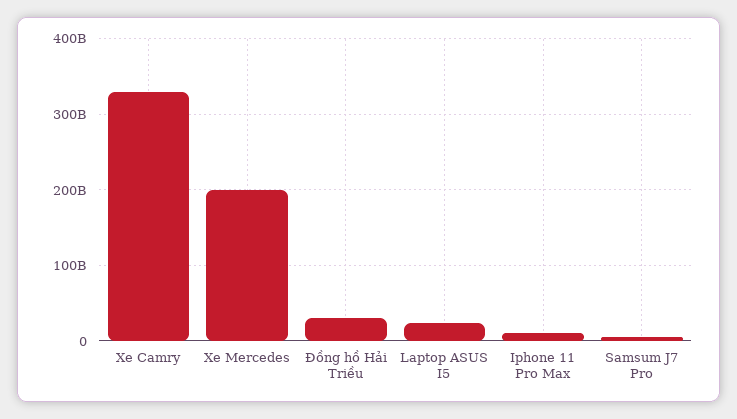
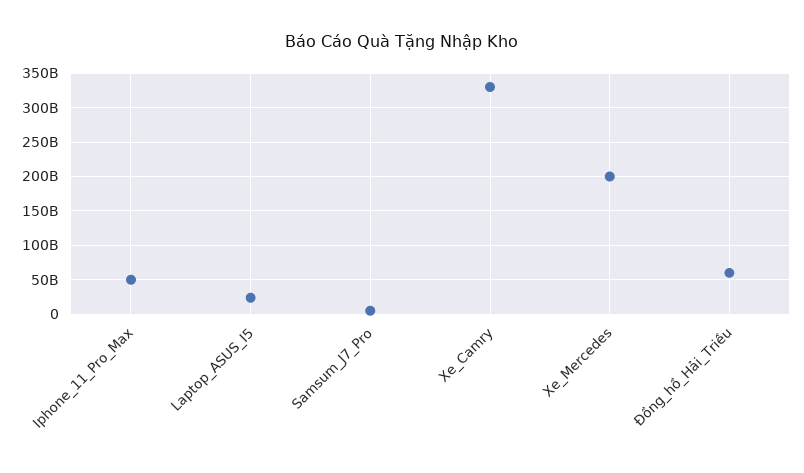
Đồng hồ Hải Triều: 30000000000 -> 60000000000
Iphone 11 Pro Max: 10000000000 -> 50000000000

